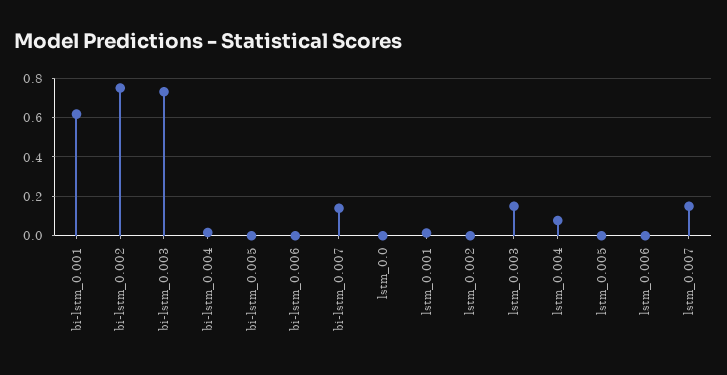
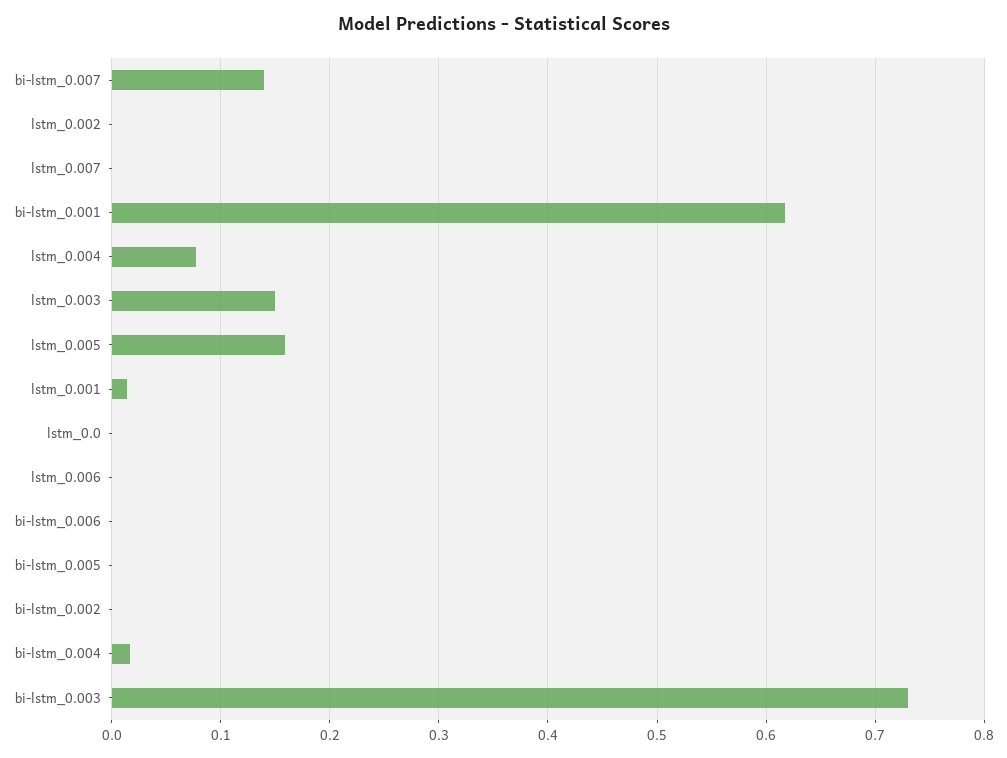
bi-lstm_0.002: 0.75 -> 0
lstm_0.005: 0 -> 0.16
lstm_0.007: 0.15 -> 0

